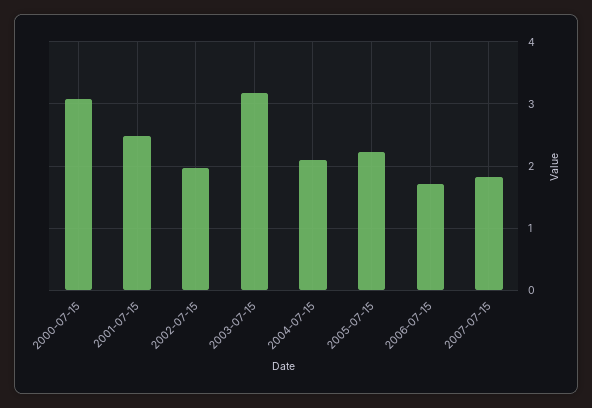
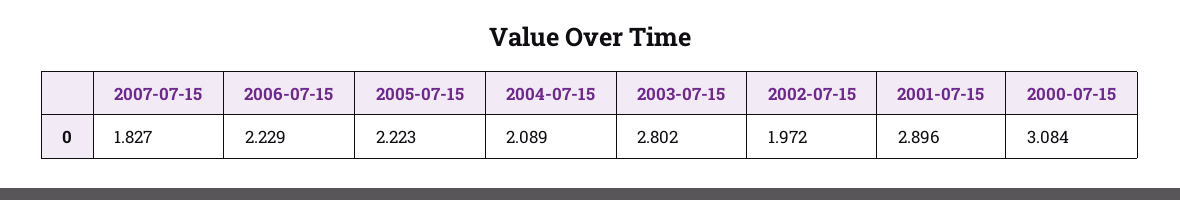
2001-07-15: 2.5 -> 2.896
2003-07-15: 3.2 -> 2.802
2006-07-15: 1.7 -> 2.229

